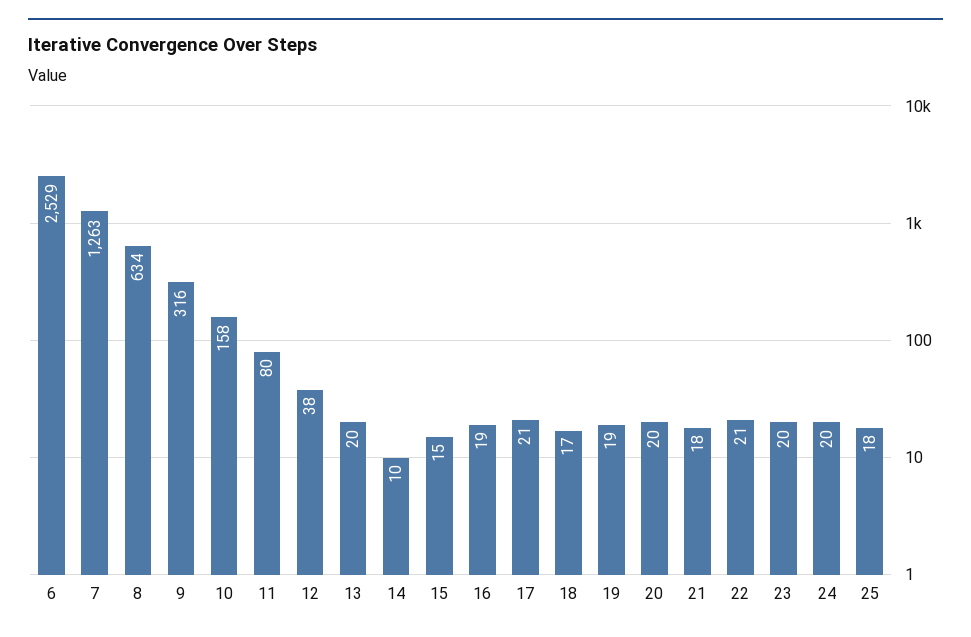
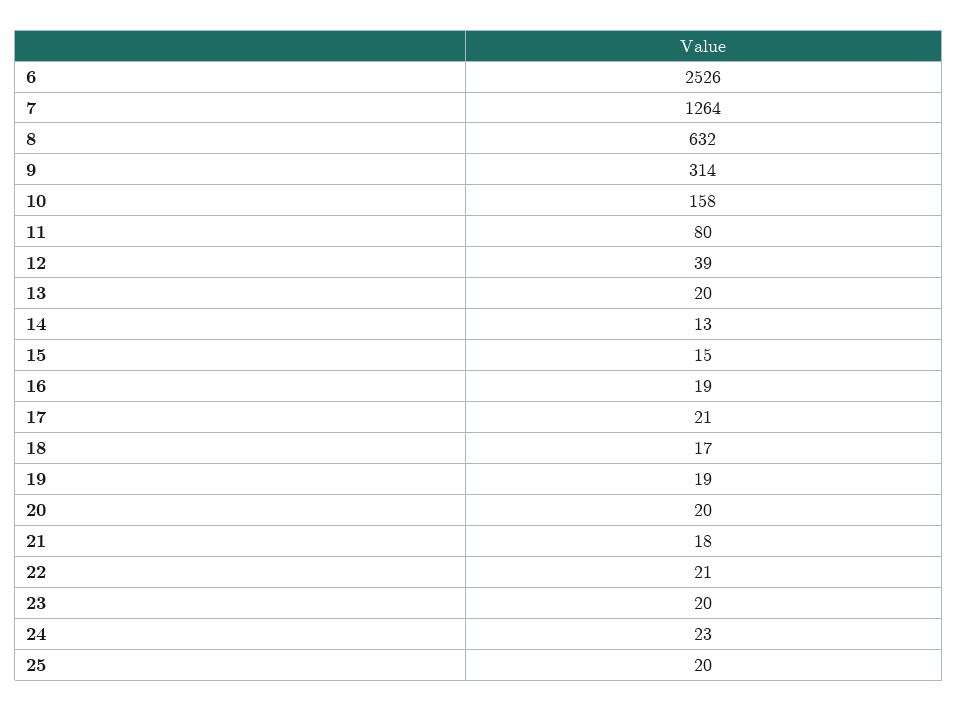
6: 2529 -> 2526
7: 1263 -> 1264
8: 634 -> 632
9: 316 -> 314
12: 38 -> 39
14: 10 -> 13
24: 20 -> 23
25: 18 -> 20

